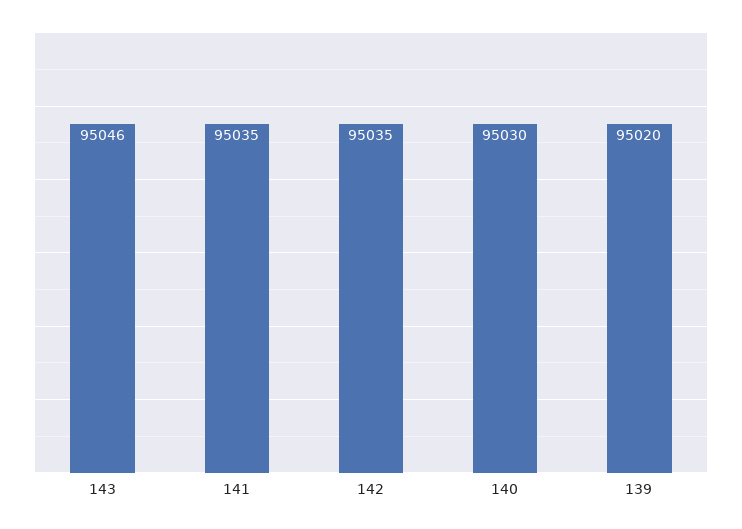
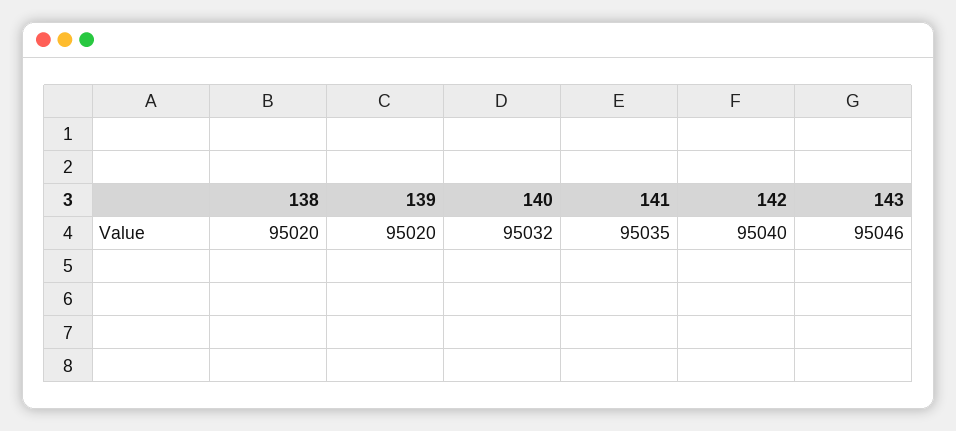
142: 95035 -> 95040
140: 95030 -> 95032
138: none -> 95020

